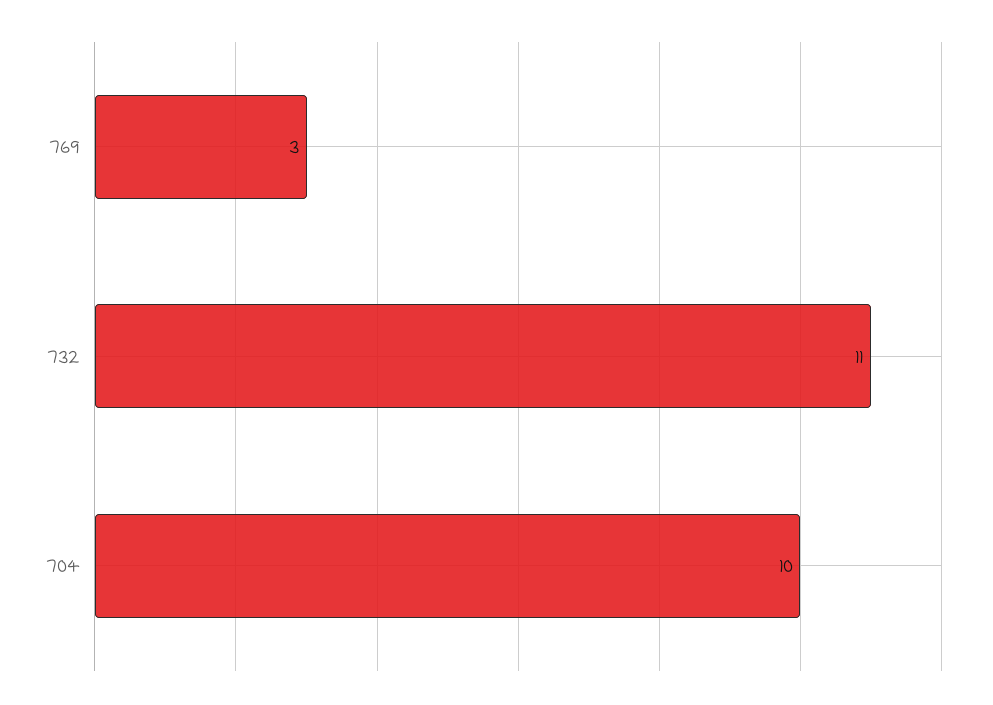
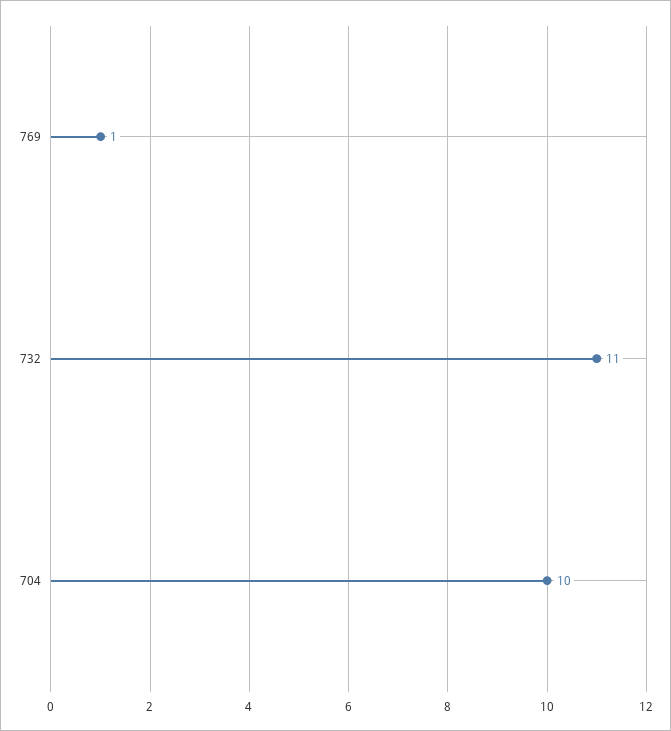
769: 3 -> 1

